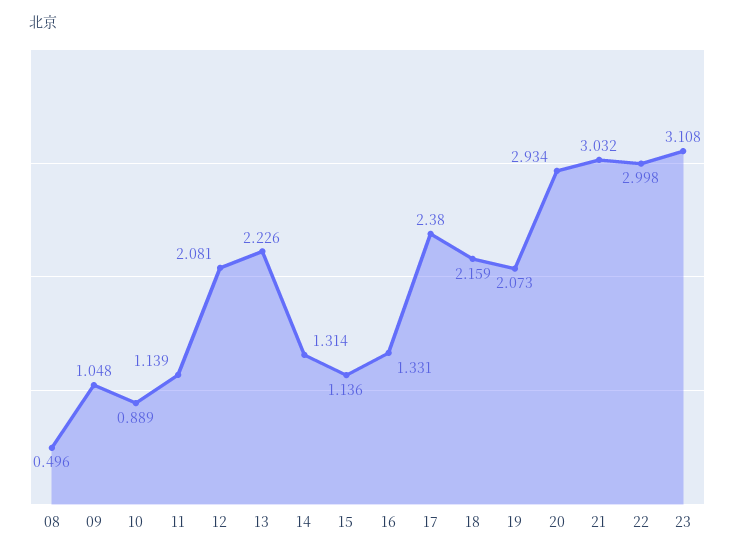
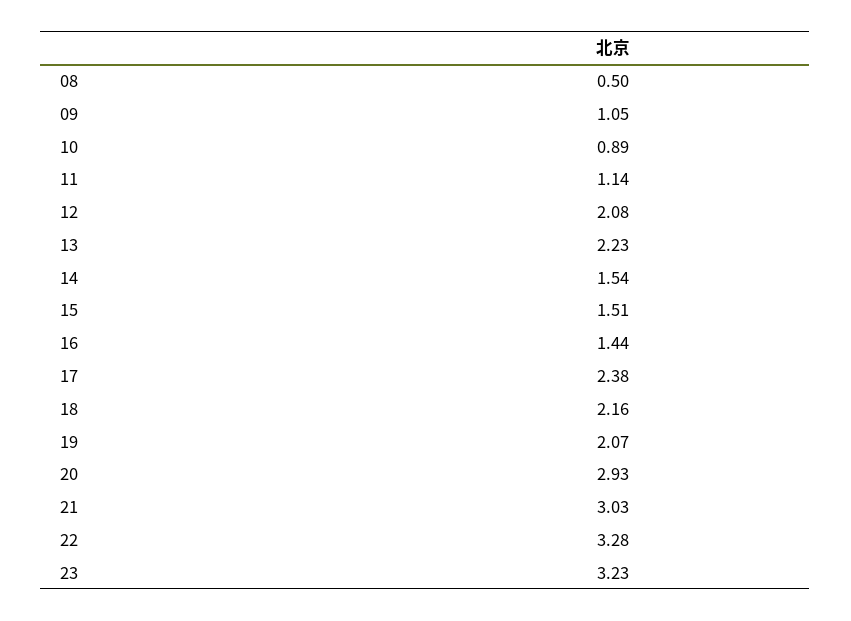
14: 1.314 -> 1.54
15: 1.136 -> 1.51
16: 1.331 -> 1.44
22: 2.998 -> 3.28
23: 3.108 -> 3.23

